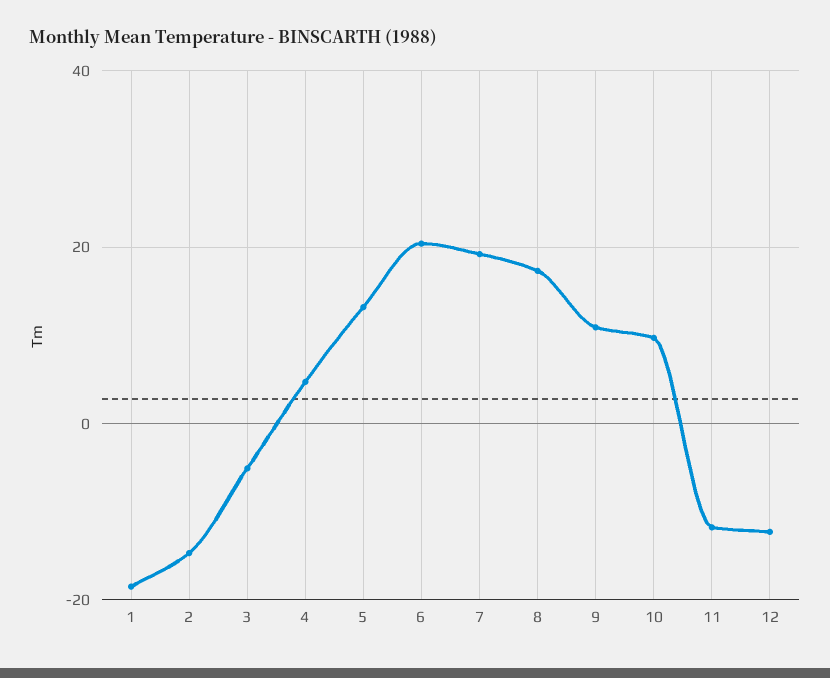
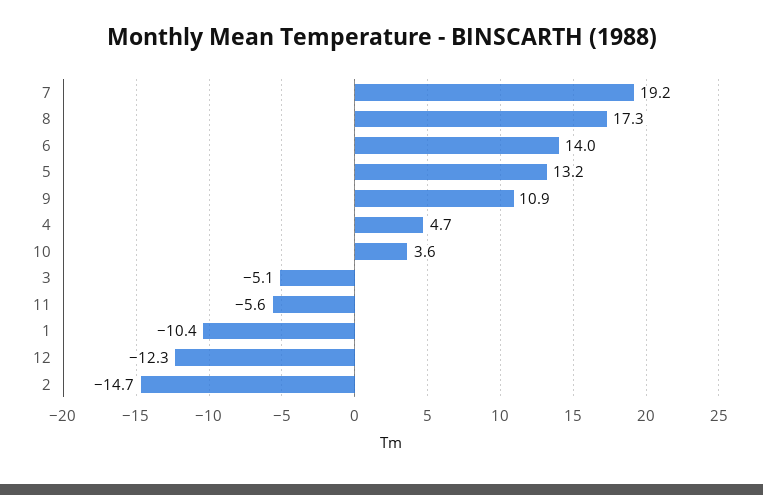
1: -18 -> -10.4
6: 20 -> 14
10: 10 -> 3.6
11: -12 -> -5.6

